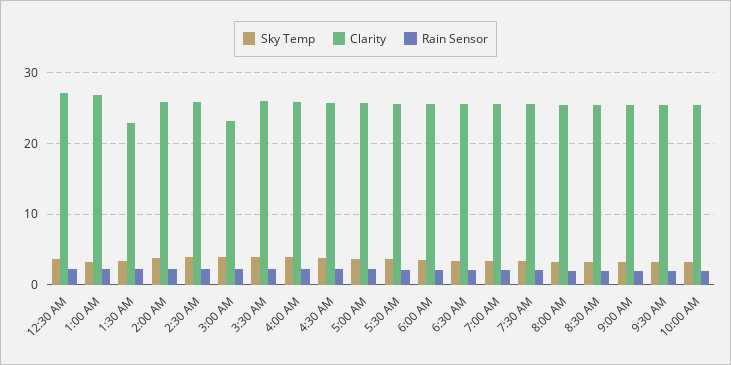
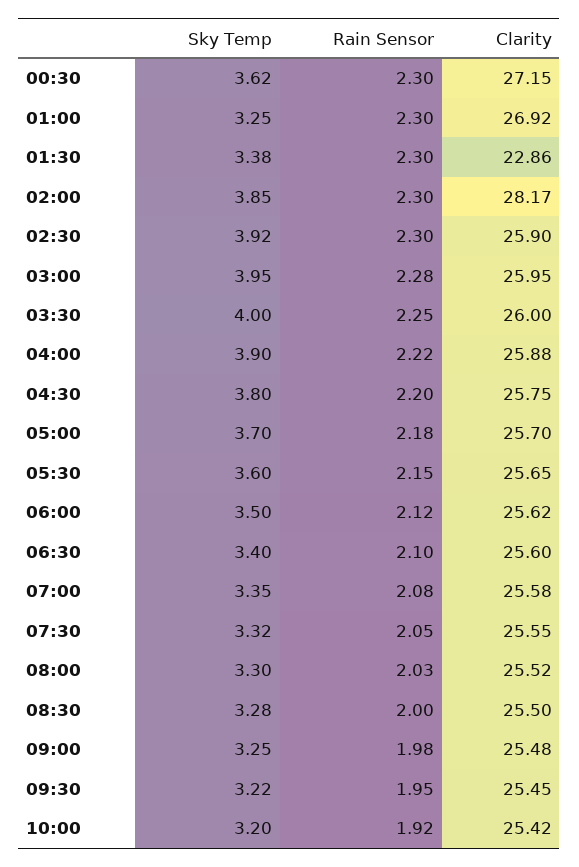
Clarity, 2:00 AM: 26 -> 28.17
Clarity, 3:00 AM: 23 -> 25.95

